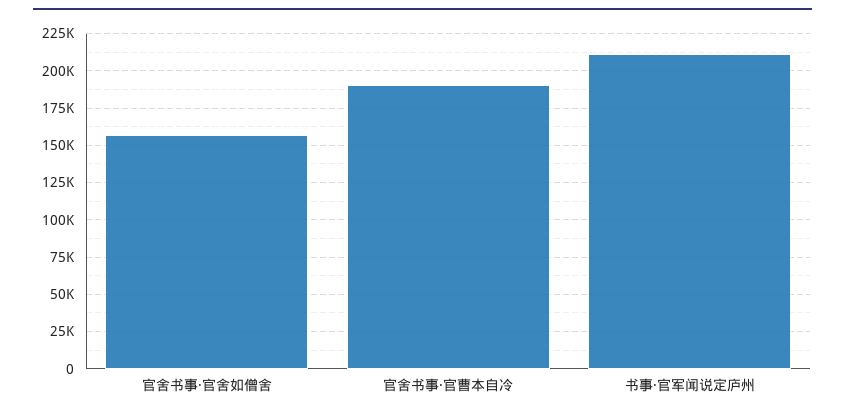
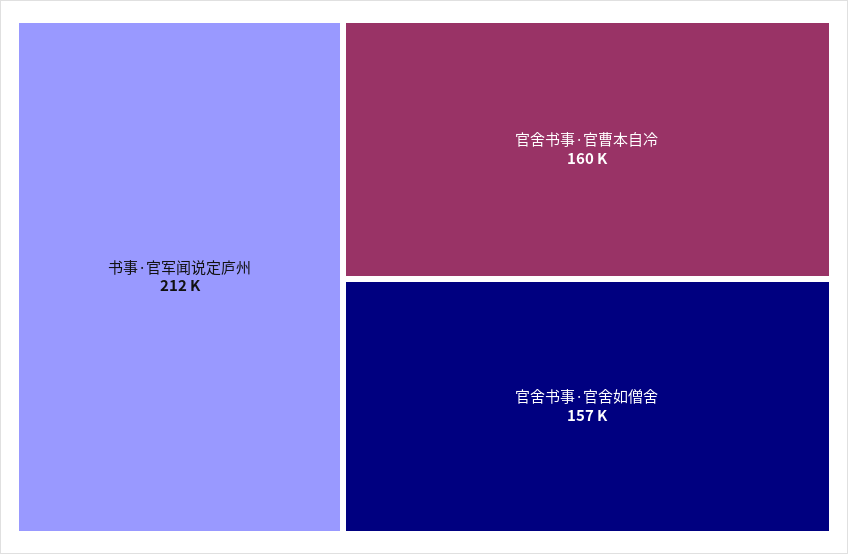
官舍书事·官曹本自冷: 190000 -> 160000

